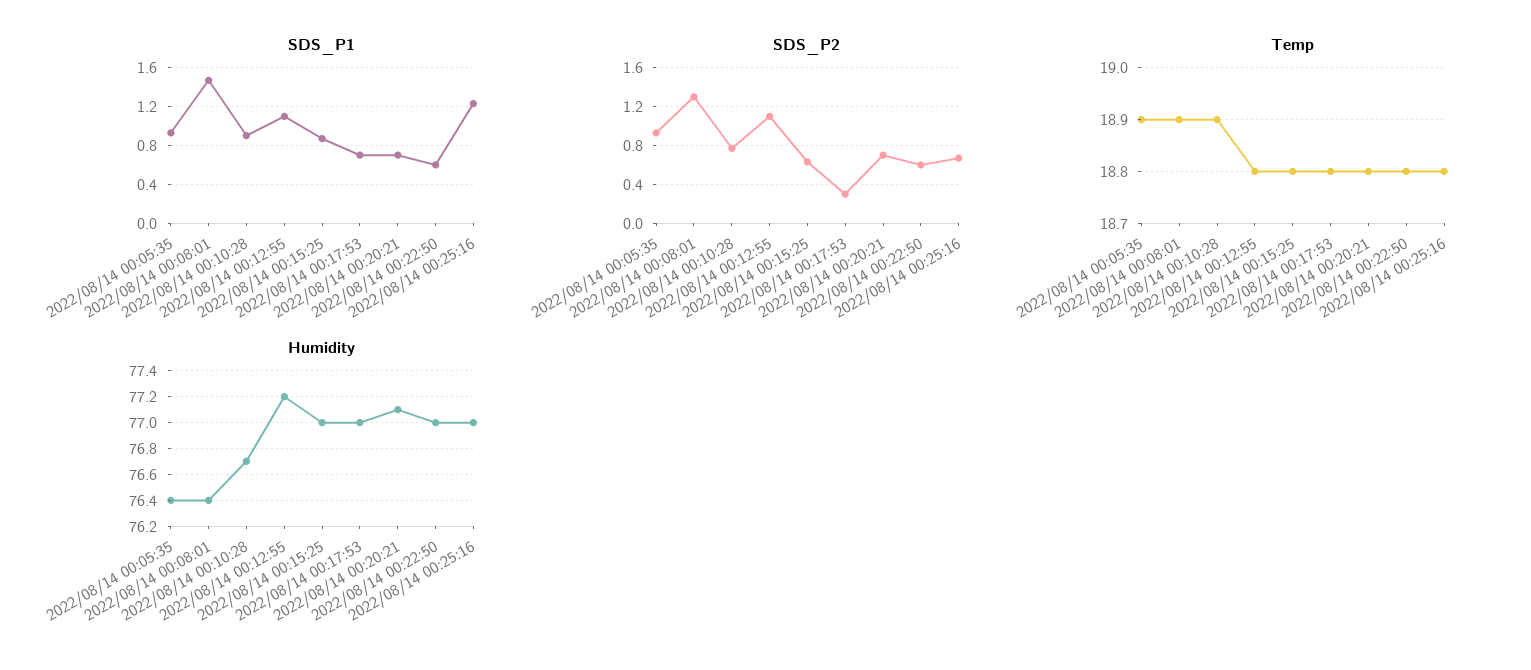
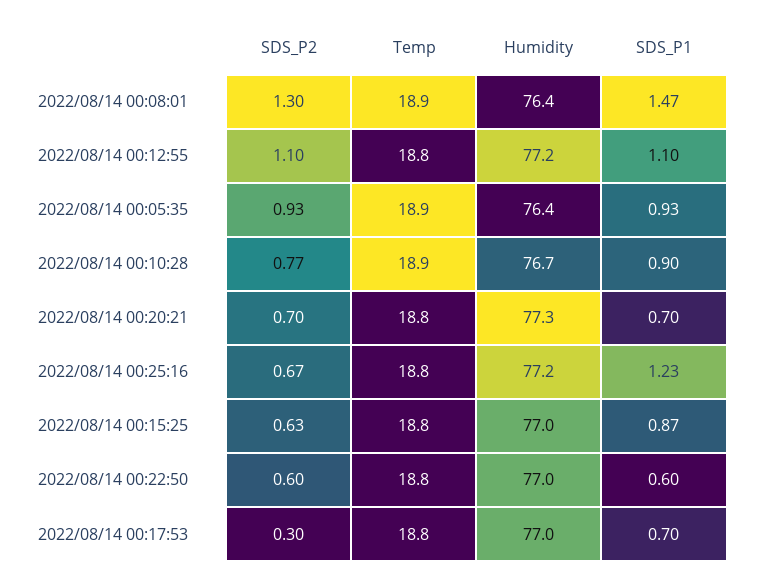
Humidity, 2022/08/14 00:20:21: 77.1 -> 77.3
Humidity, 2022/08/14 00:25:16: 77 -> 77.2

